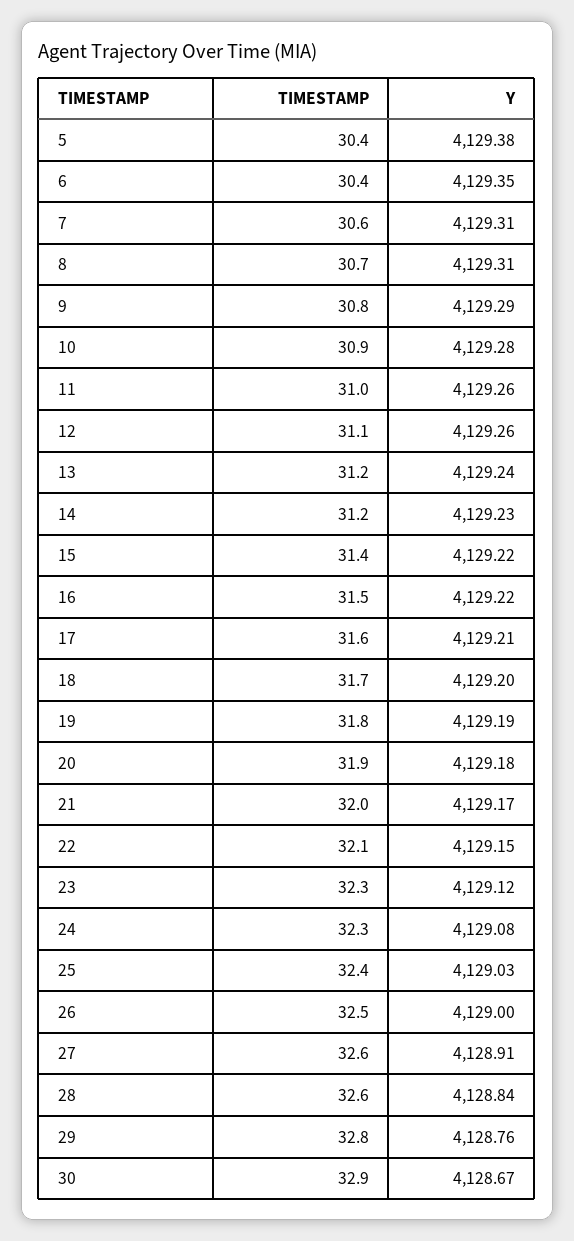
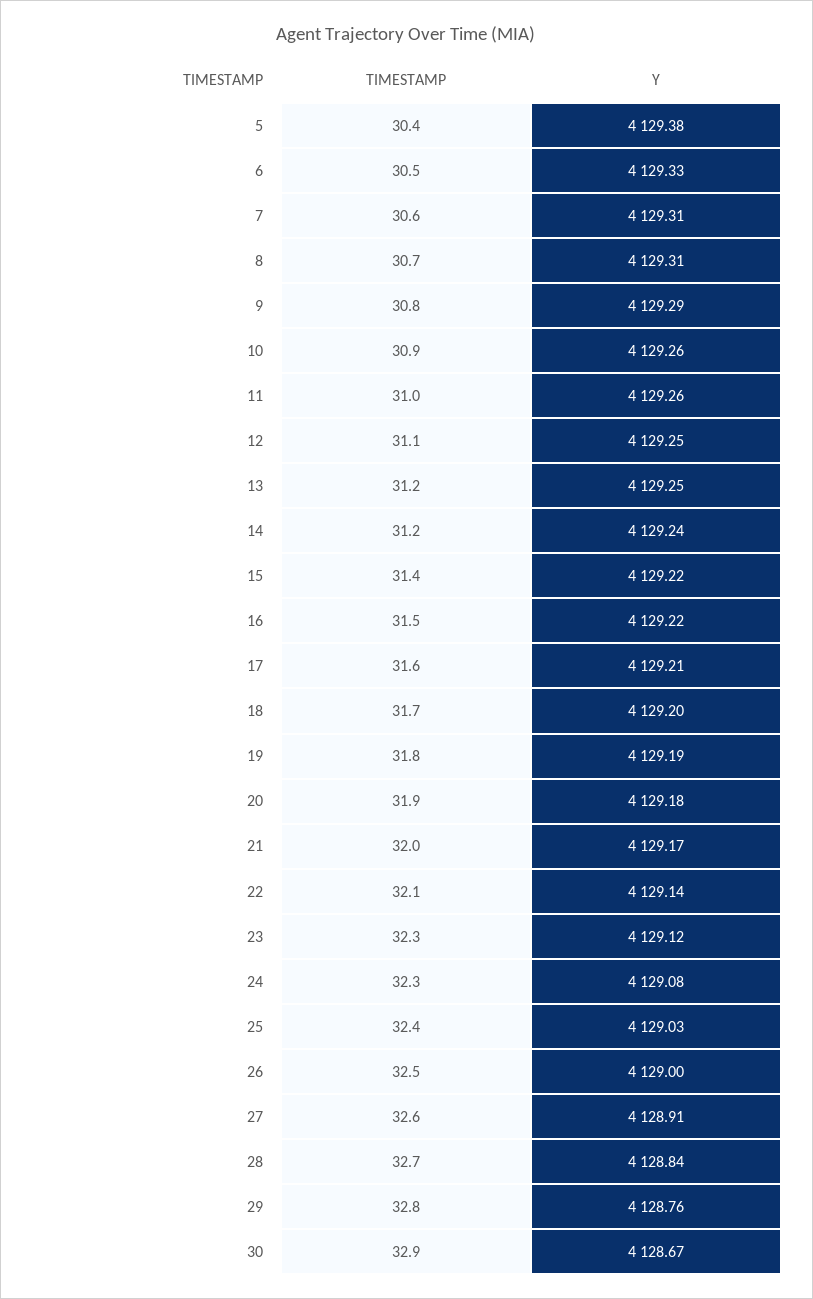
TIMESTAMP, 6: 30.4 -> 30.5
Y, 6: 4129.35 -> 4129.33
Y, 10: 4129.28 -> 4129.26
Y, 12: 4129.26 -> 4129.25
Y, 13: 4129.24 -> 4129.25
Y, 14: 4129.23 -> 4129.24
Y, 22: 4129.15 -> 4129.14
TIMESTAMP, 28: 32.6 -> 32.7

